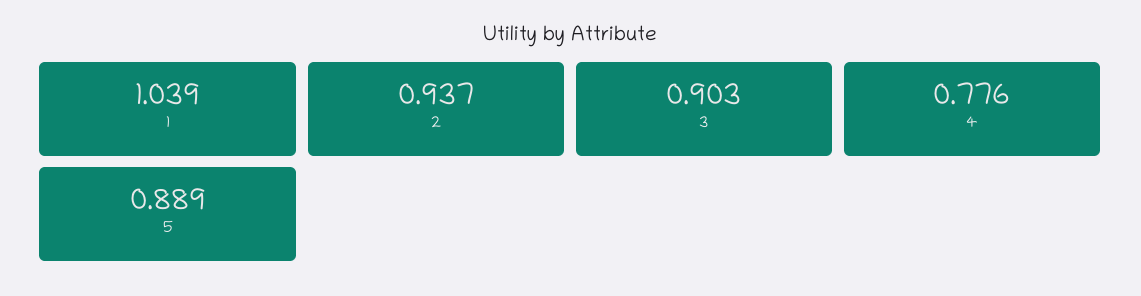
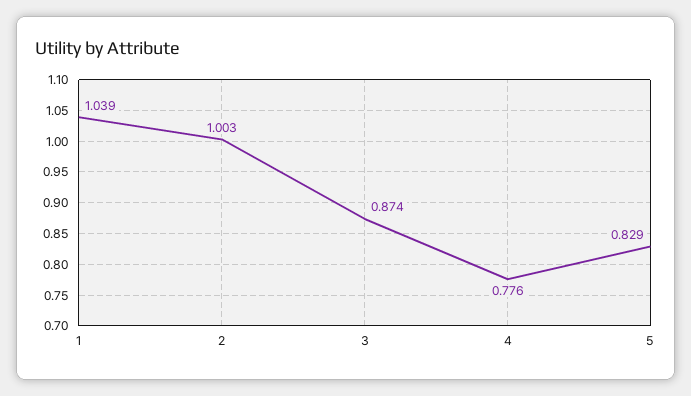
2: 0.937 -> 1.003
3: 0.903 -> 0.874
5: 0.889 -> 0.829

